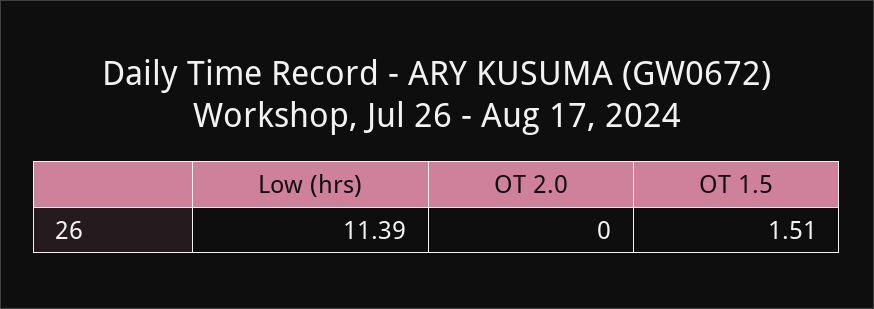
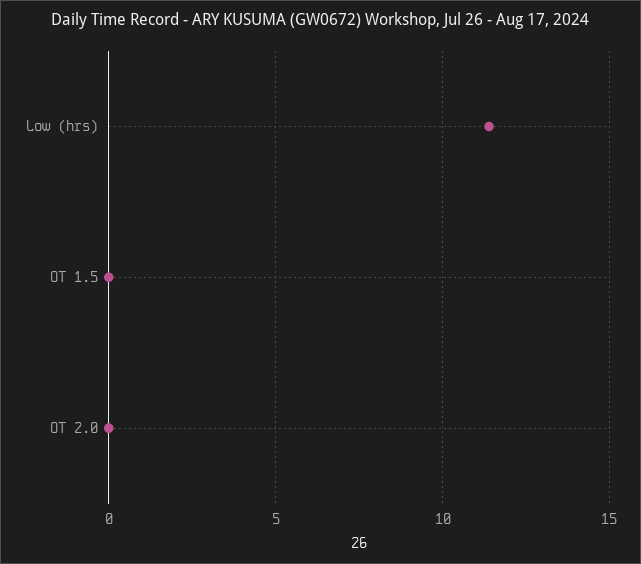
OT 1.5: 1.51 -> 0

